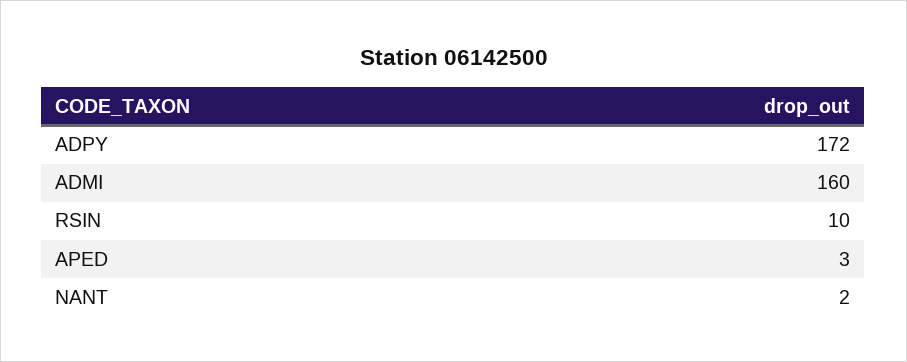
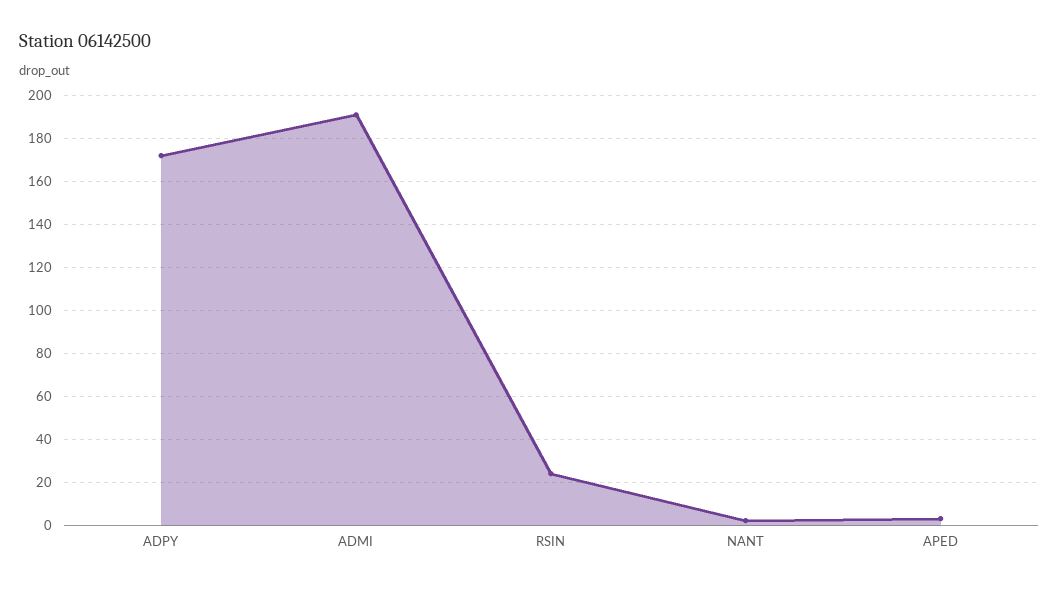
ADMI: 160 -> 190
RSIN: 10 -> 25

